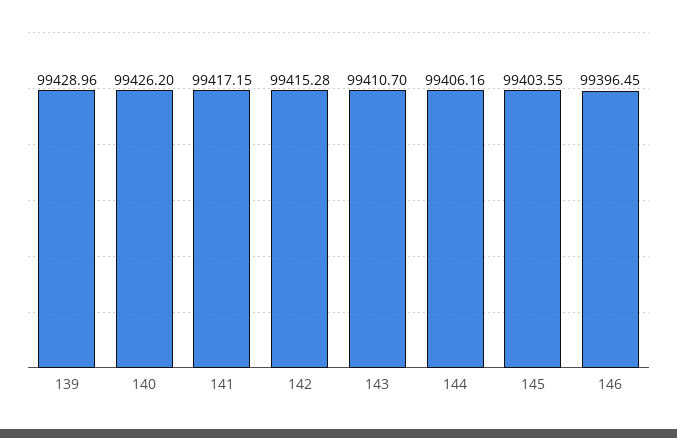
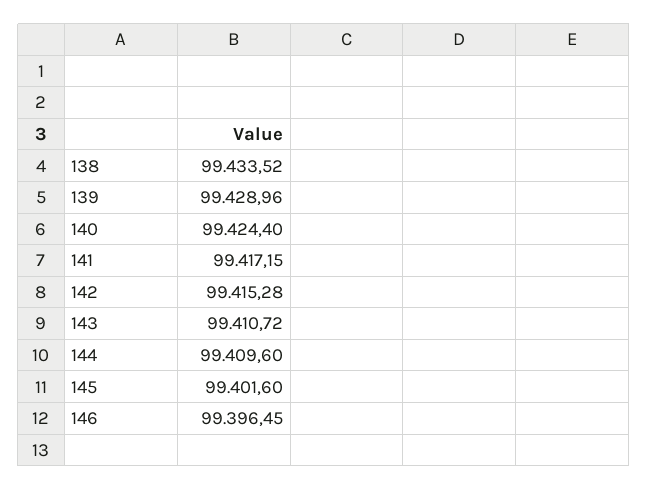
140: 99426.2 -> 99424.4
143: 99410.7 -> 99410.72
144: 99406.16 -> 99409.6
145: 99403.55 -> 99401.6
138: none -> 99433.52

